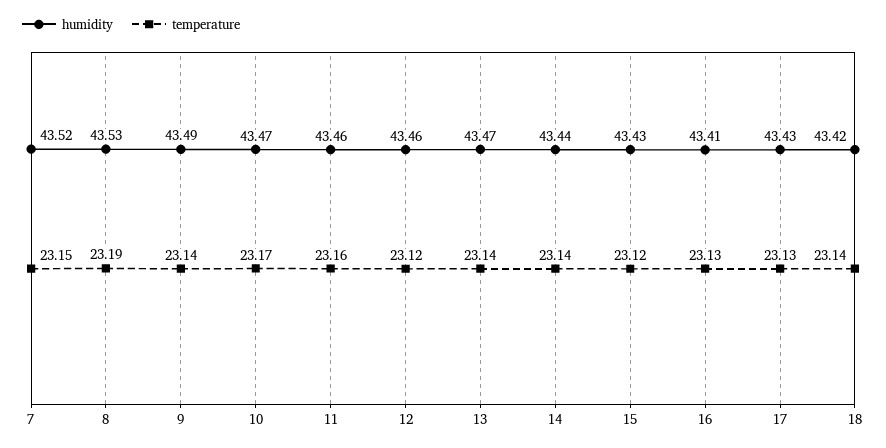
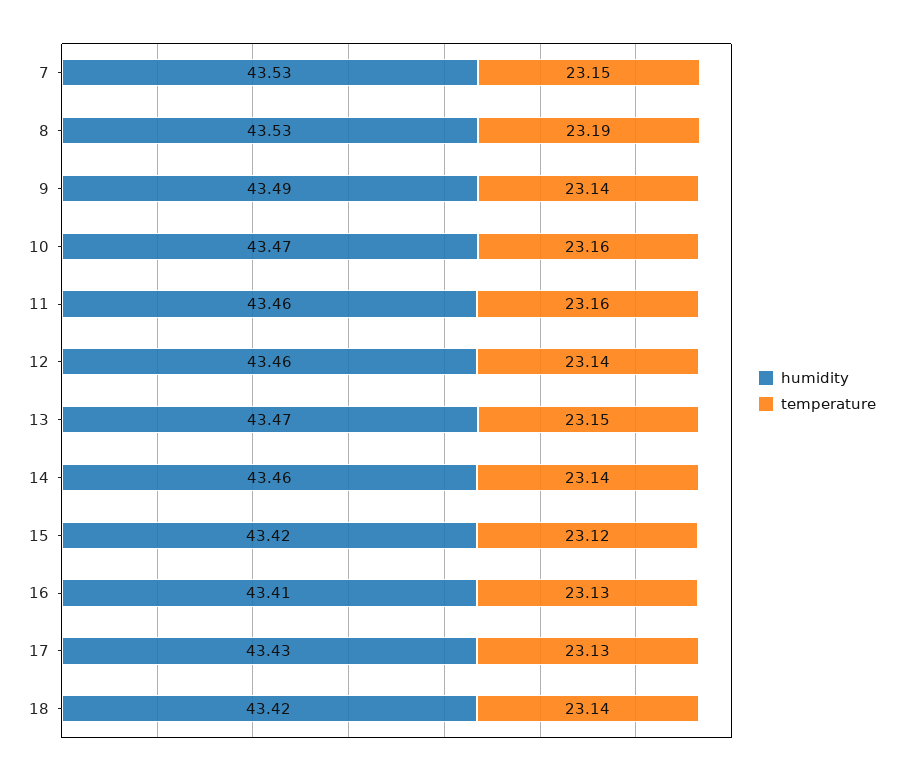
humidity, 7: 43.52 -> 43.53
temperature, 10: 23.17 -> 23.16
temperature, 12: 23.12 -> 23.14
temperature, 13: 23.14 -> 23.15
humidity, 14: 43.44 -> 43.46
humidity, 15: 43.43 -> 43.42

